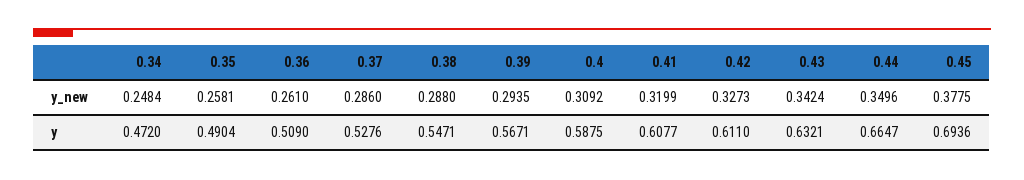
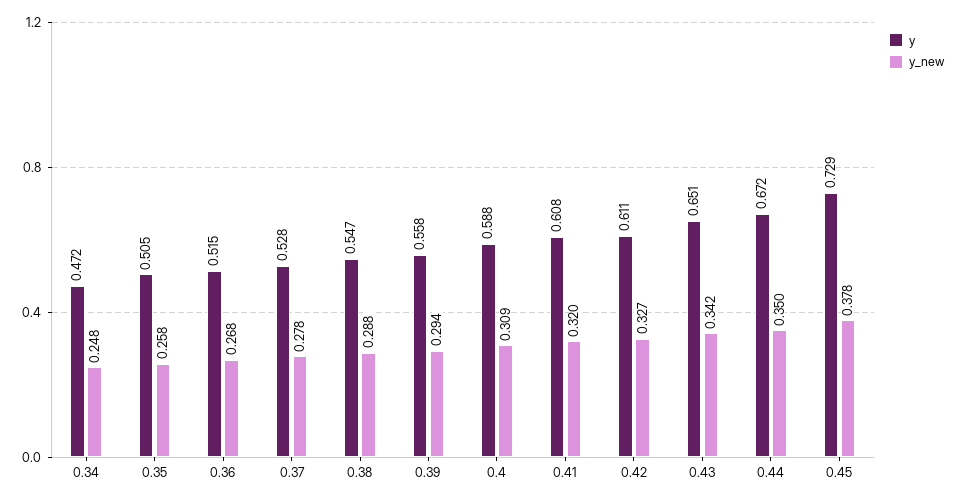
y_new, 0.36: 0.261 -> 0.268
y_new, 0.37: 0.286 -> 0.278
y, 0.35: 0.4904 -> 0.505
y, 0.36: 0.509 -> 0.515
y, 0.39: 0.5671 -> 0.558
y, 0.43: 0.6321 -> 0.651
y, 0.44: 0.6647 -> 0.672
y, 0.45: 0.6936 -> 0.729

